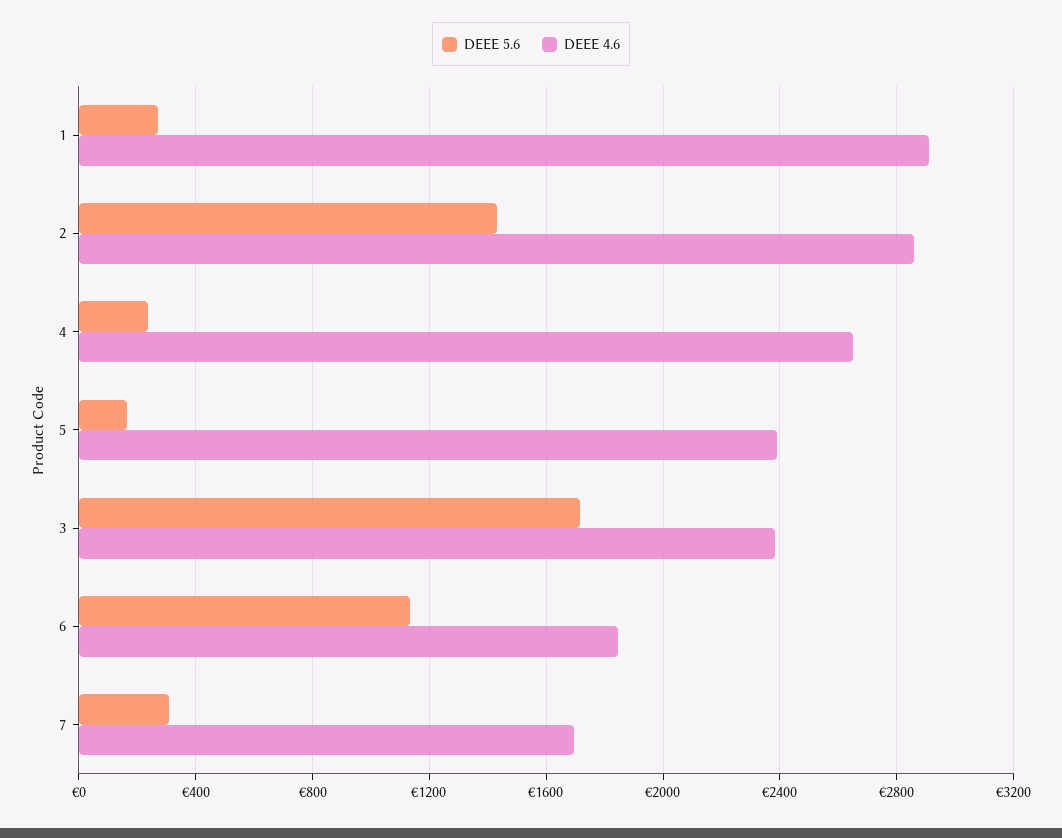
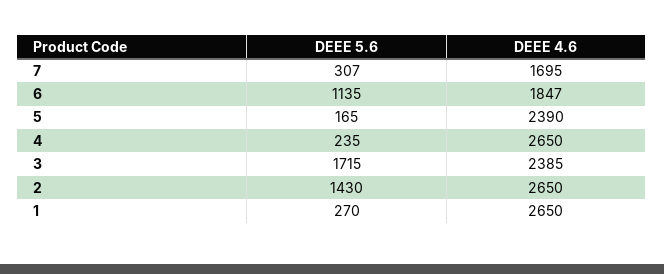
DEEE 4.6, 1: 2900 -> 2650
DEEE 4.6, 2: 2850 -> 2650

